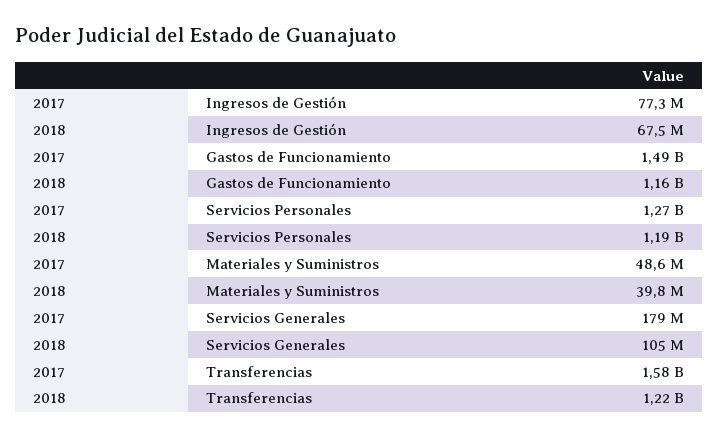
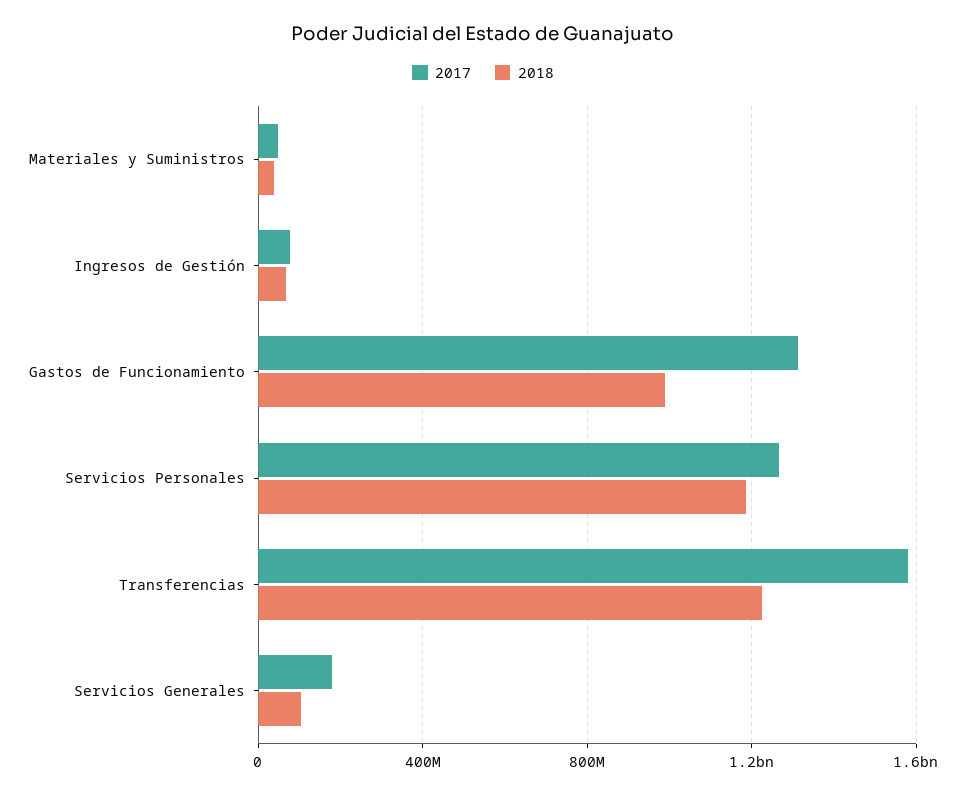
2017, Gastos de Funcionamiento: 1490000000 -> 1300000000
2018, Gastos de Funcionamiento: 1160000000 -> 1000000000

